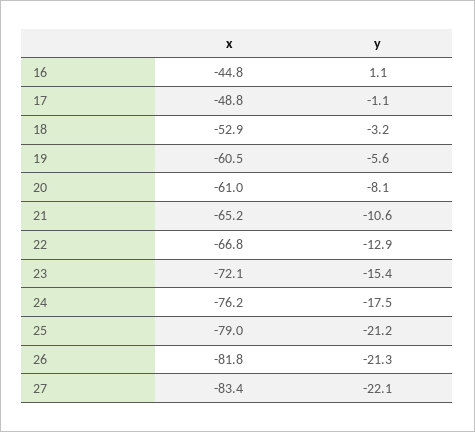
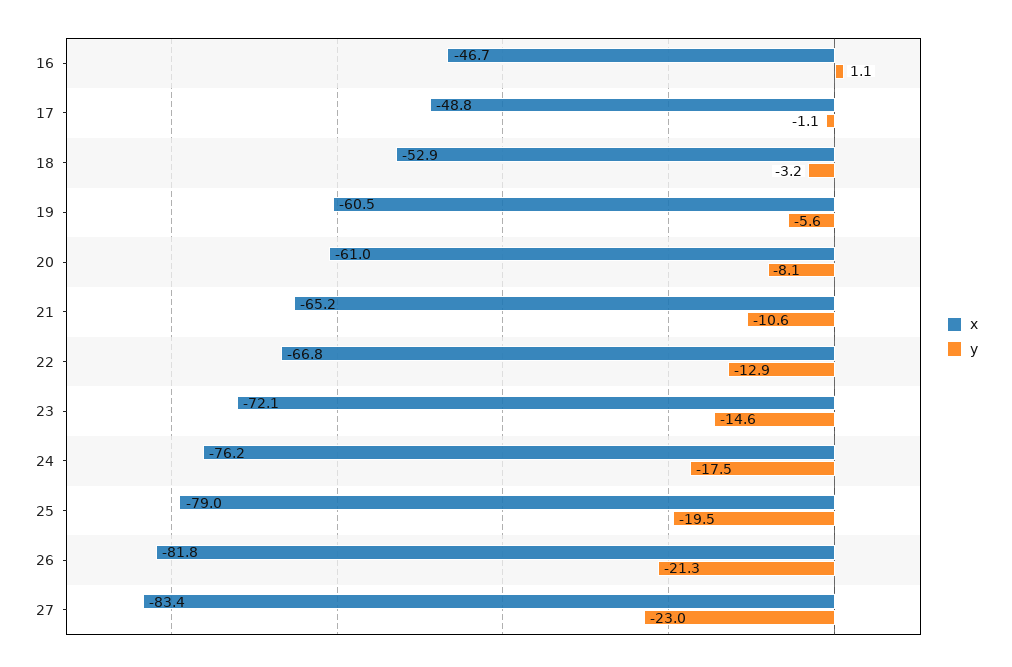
x, 16: -44.8 -> -46.7
y, 23: -15.4 -> -14.6
y, 25: -21.2 -> -19.5
y, 27: -22.1 -> -23

